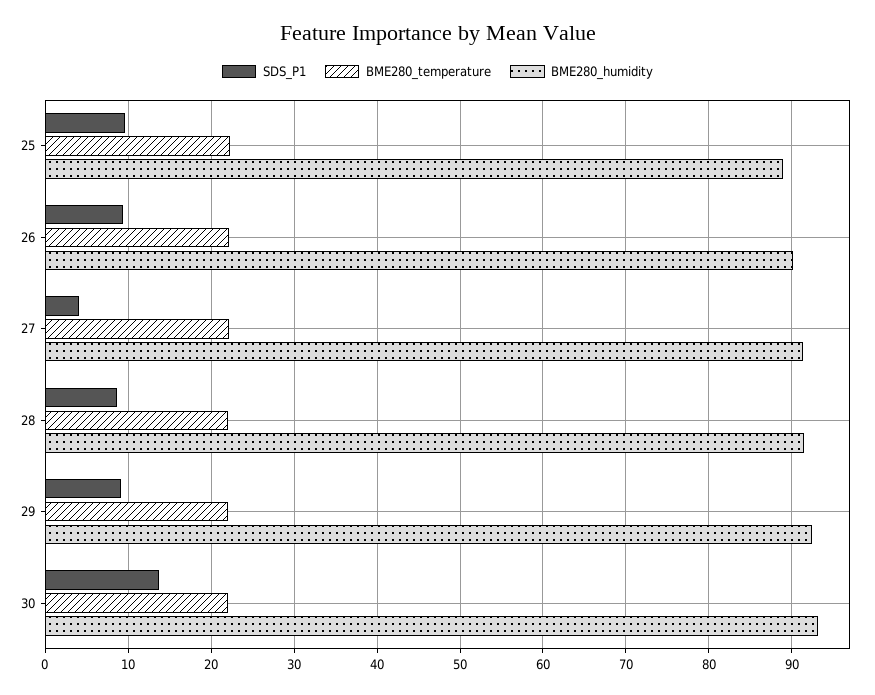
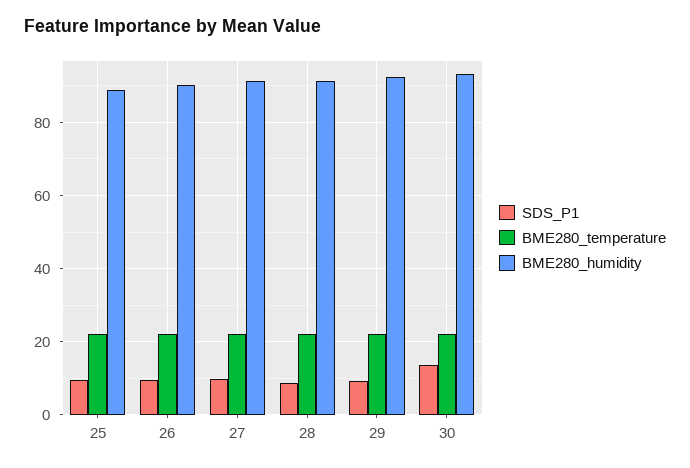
SDS_P1, 27: 4 -> 10

